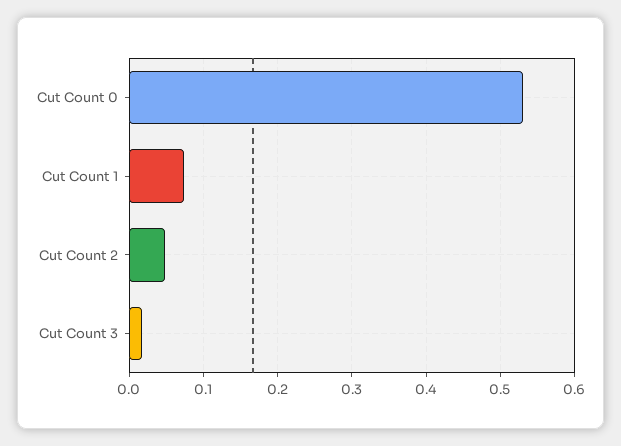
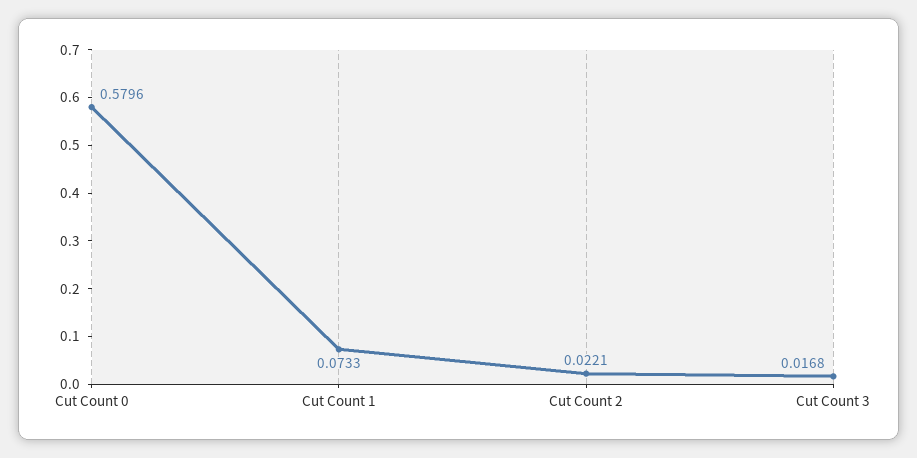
Cut Count 0: 0.53 -> 0.5796
Cut Count 2: 0.05 -> 0.0221

